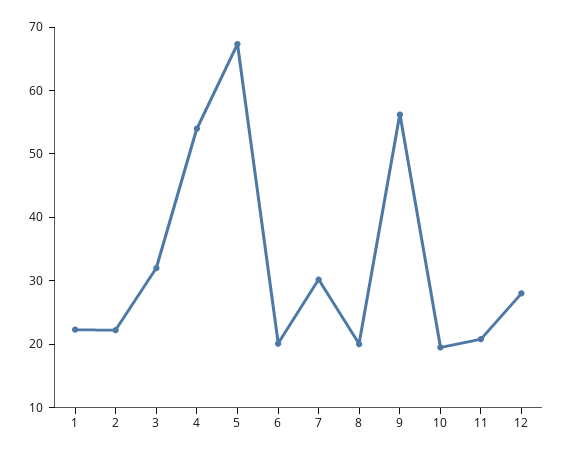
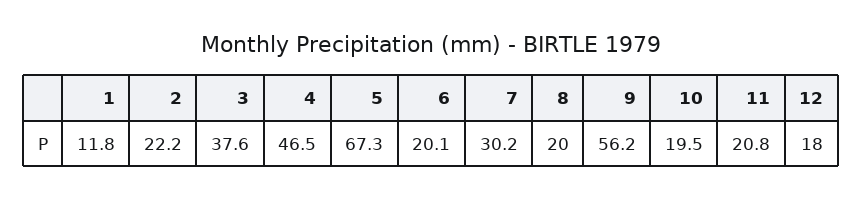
1: 22 -> 11.8
3: 32 -> 37.6
4: 54 -> 46.5
12: 28 -> 18

